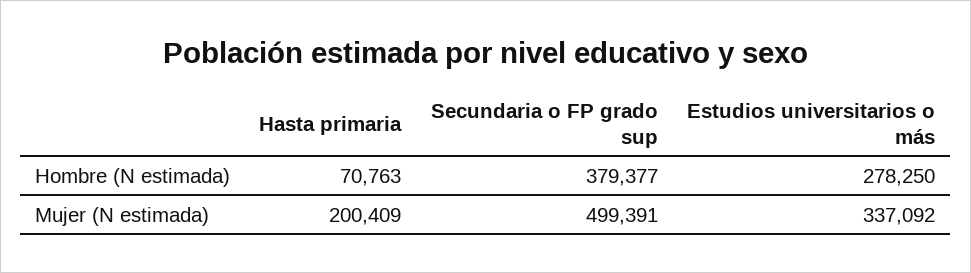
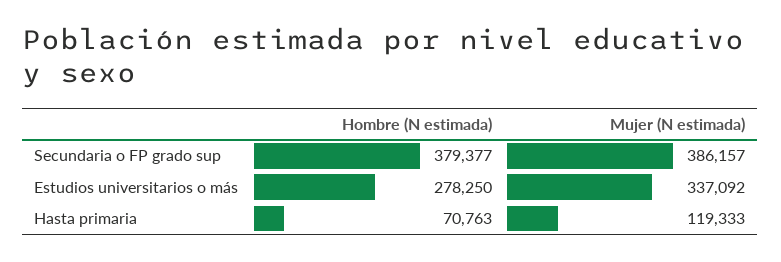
Hasta primaria, Mujer (N estimada): 200409 -> 119333
Secundaria o FP grado sup, Mujer (N estimada): 499391 -> 386157

